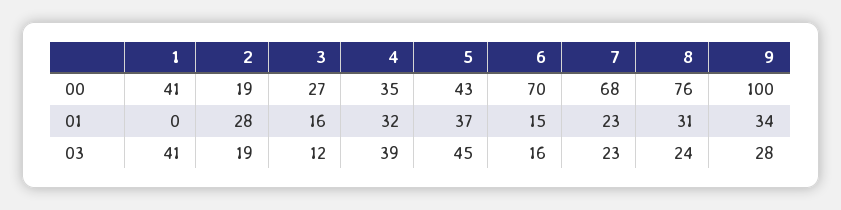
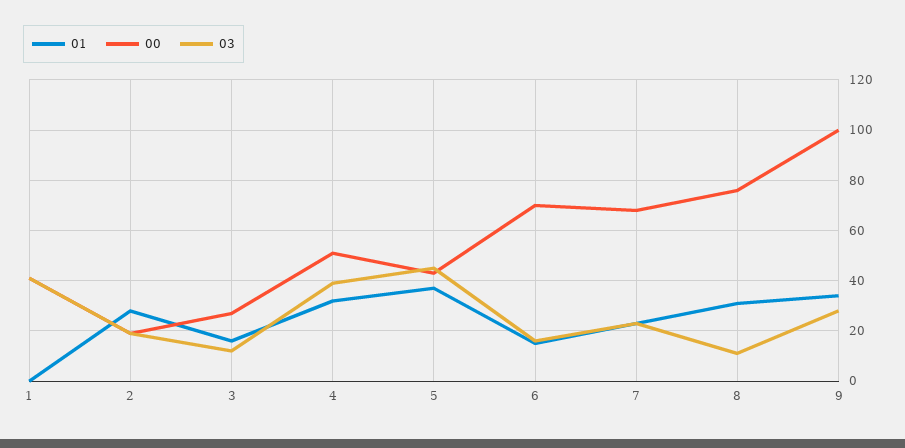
00, 4: 35 -> 50
03, 8: 24 -> 10

